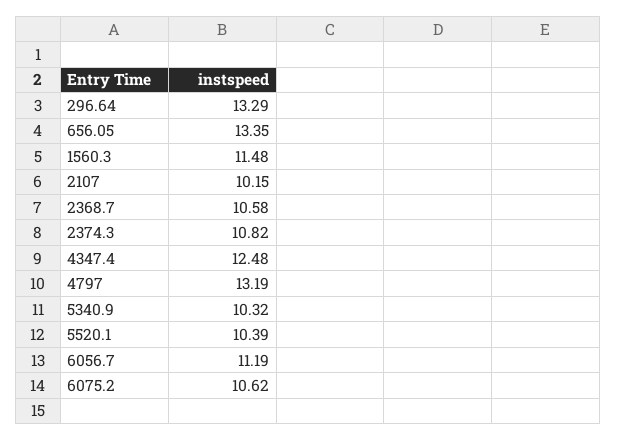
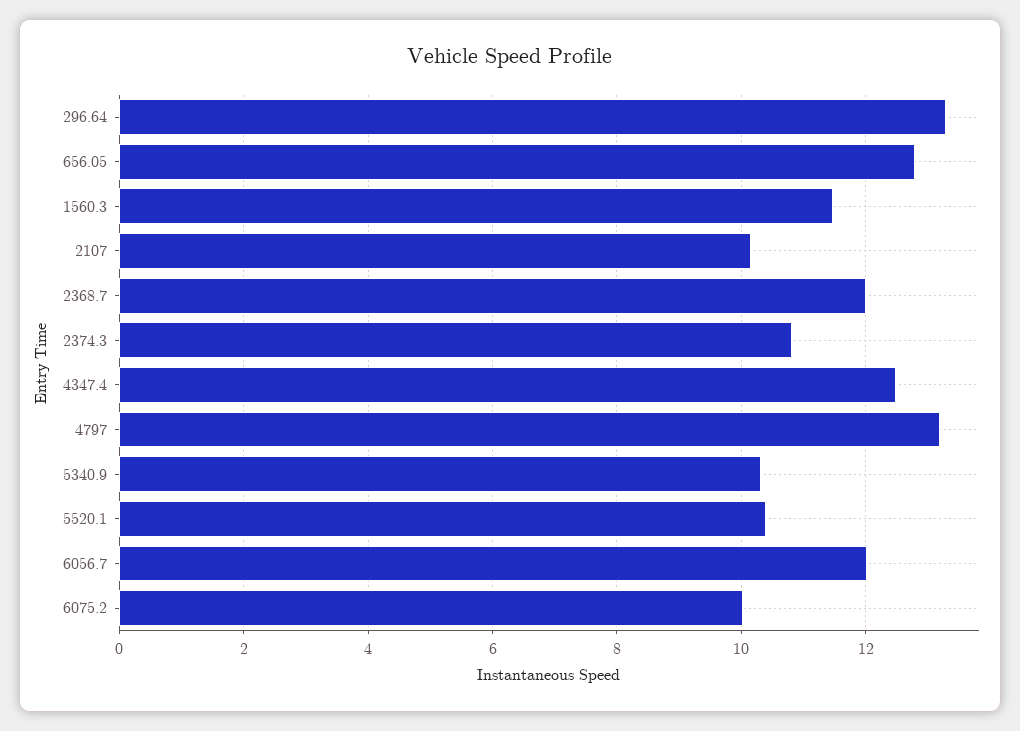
656.05: 13.35 -> 12.8
2368.7: 10.58 -> 12
6056.7: 11.19 -> 12
6075.2: 10.62 -> 10

